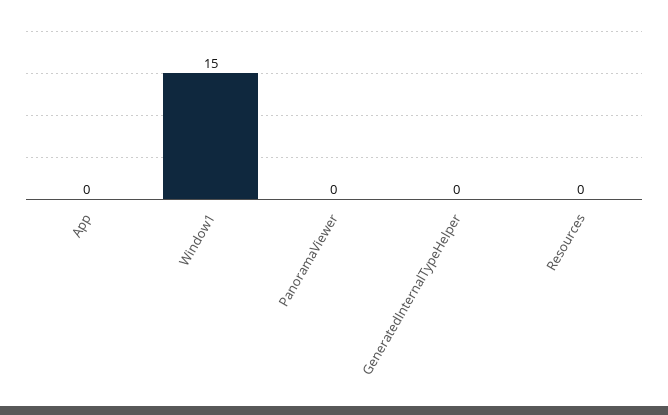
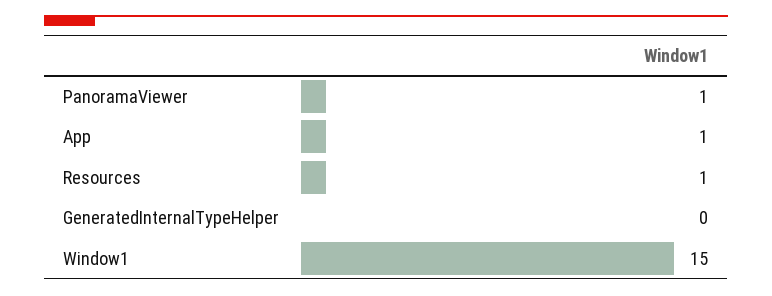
App: 0 -> 1
PanoramaViewer: 0 -> 1
Resources: 0 -> 1

